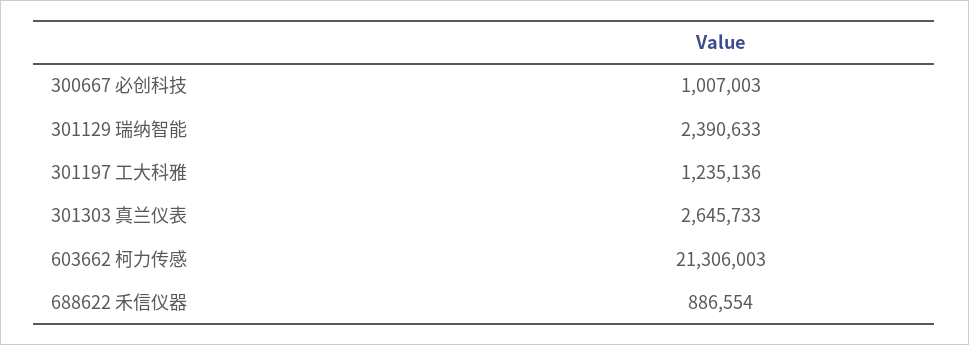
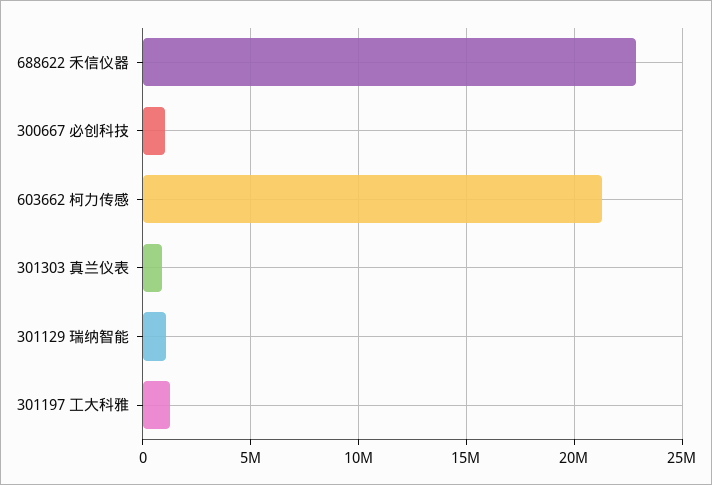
301129 瑞纳智能: 2390633 -> 1000000
301303 真兰仪表: 2645733 -> 1000000
688622 禾信仪器: 886554 -> 23000000

